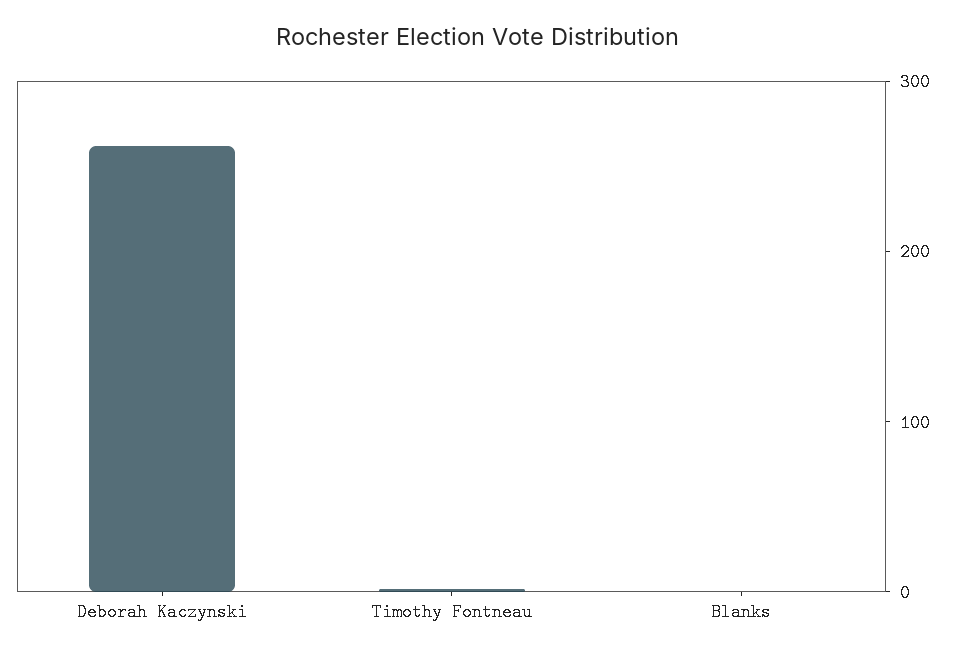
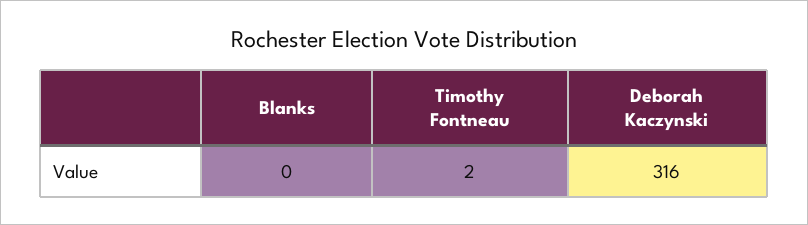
Deborah Kaczynski: 260 -> 316

